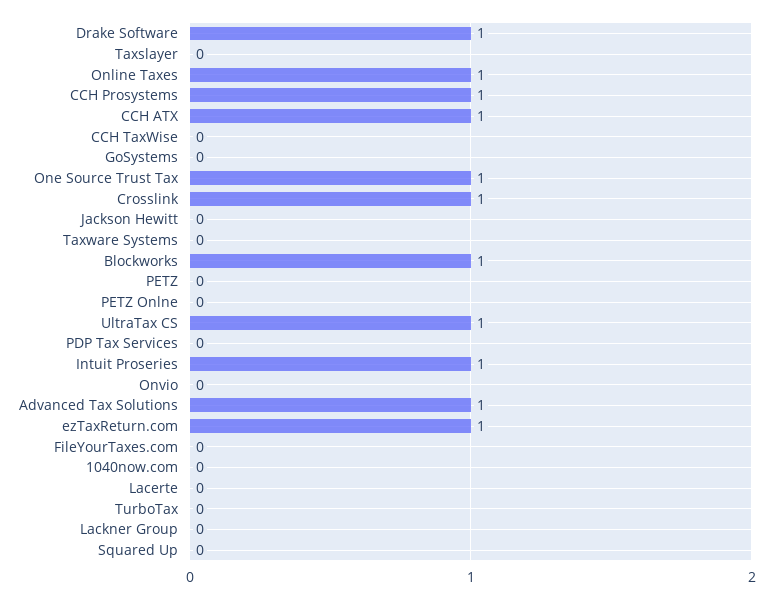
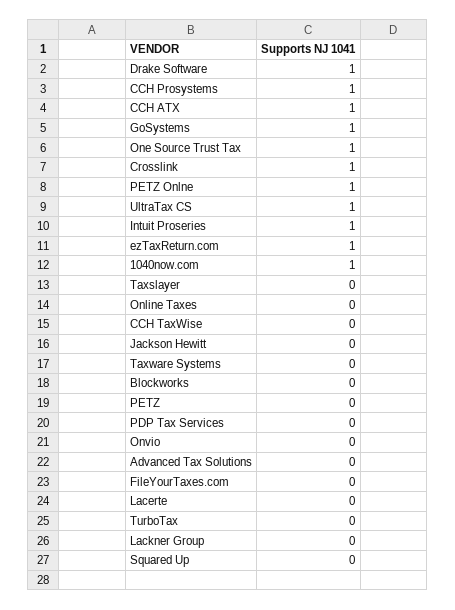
Online Taxes: 1 -> 0
GoSystems: 0 -> 1
Blockworks: 1 -> 0
PETZ Onlne: 0 -> 1
Advanced Tax Solutions: 1 -> 0
1040now.com: 0 -> 1

